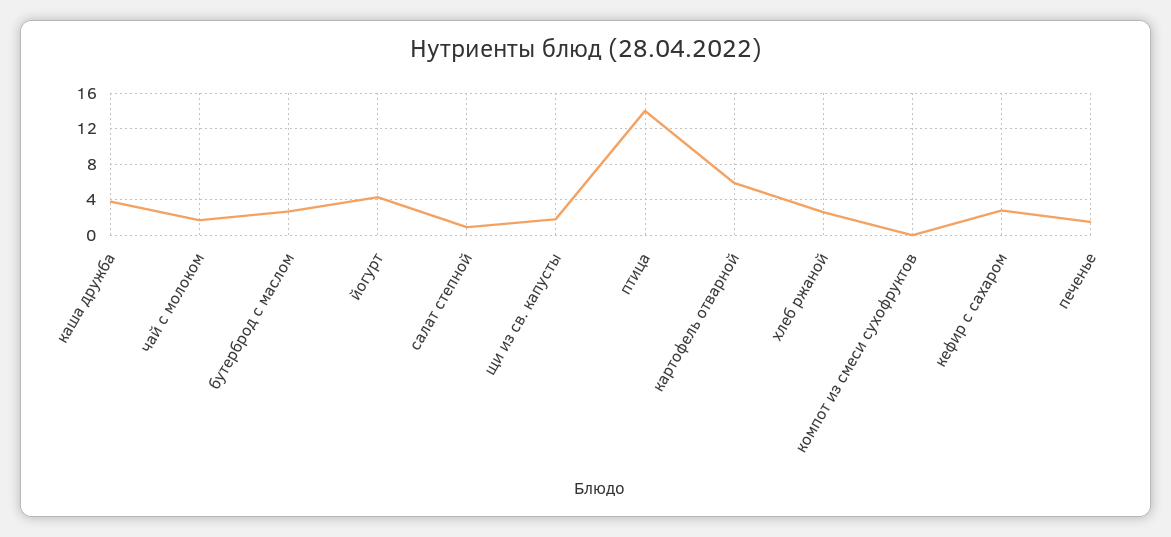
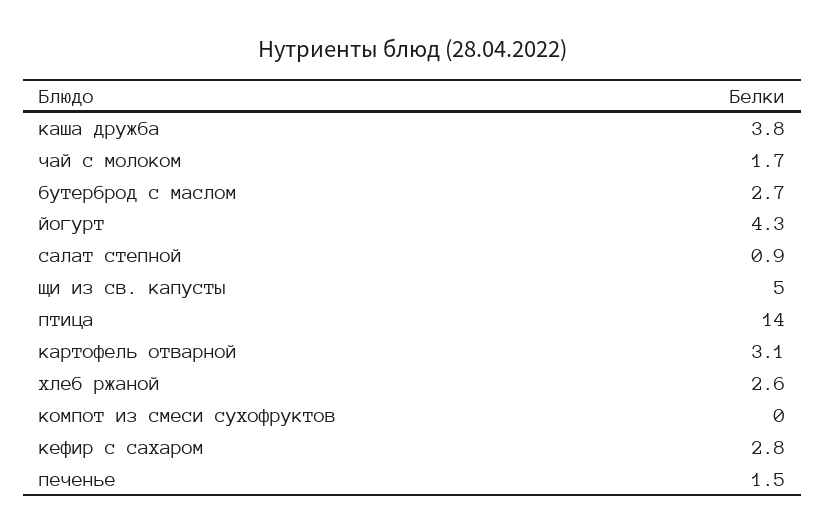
щи из св. капусты: 2 -> 5
картофель отварной: 6 -> 3.1

